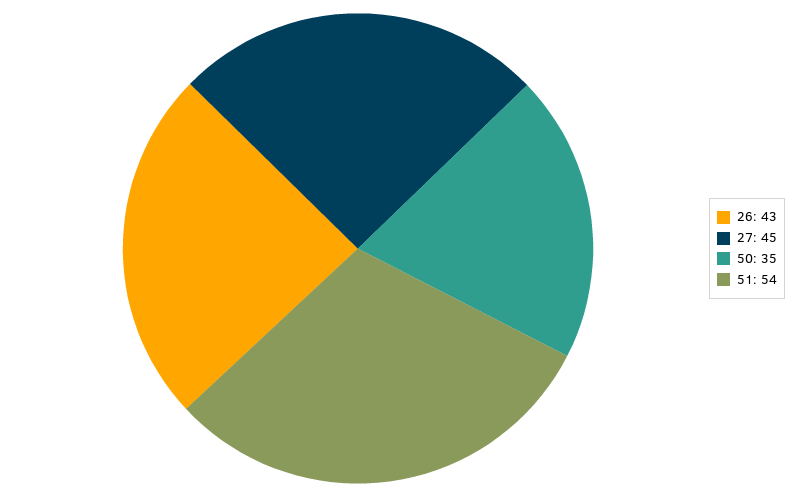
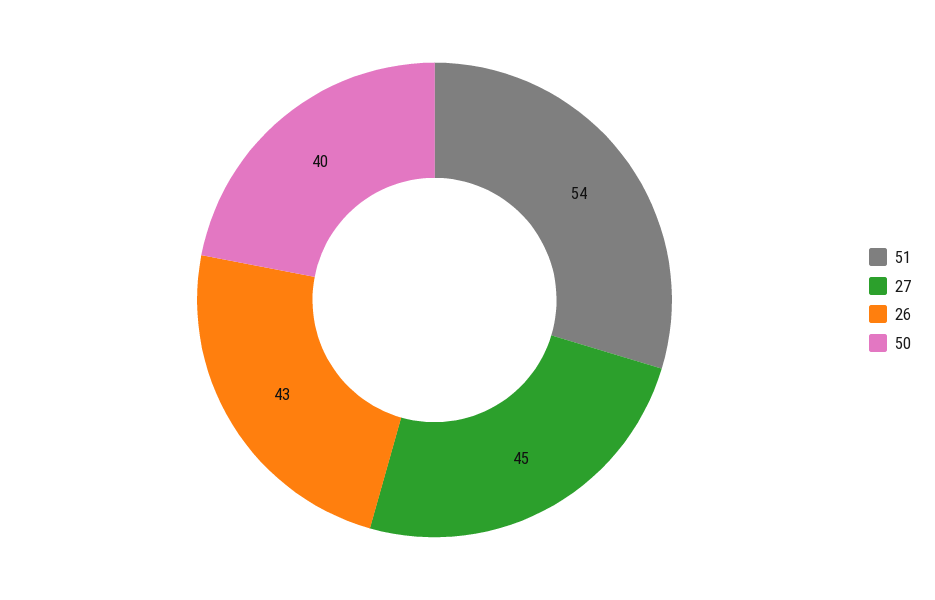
50: 35 -> 40

